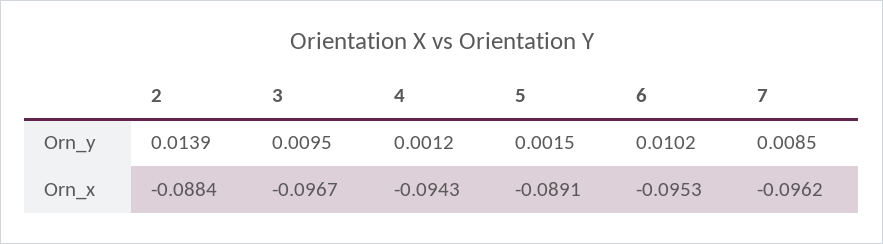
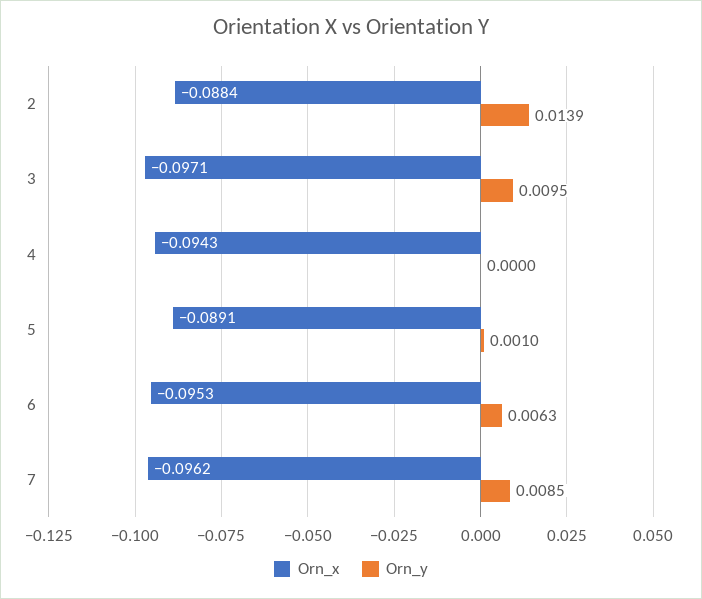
Orn_y, 4: 0.0012 -> 0
Orn_y, 5: 0.0015 -> 0.001
Orn_y, 6: 0.0102 -> 0.0063
Orn_x, 3: -0.0967 -> -0.0971

